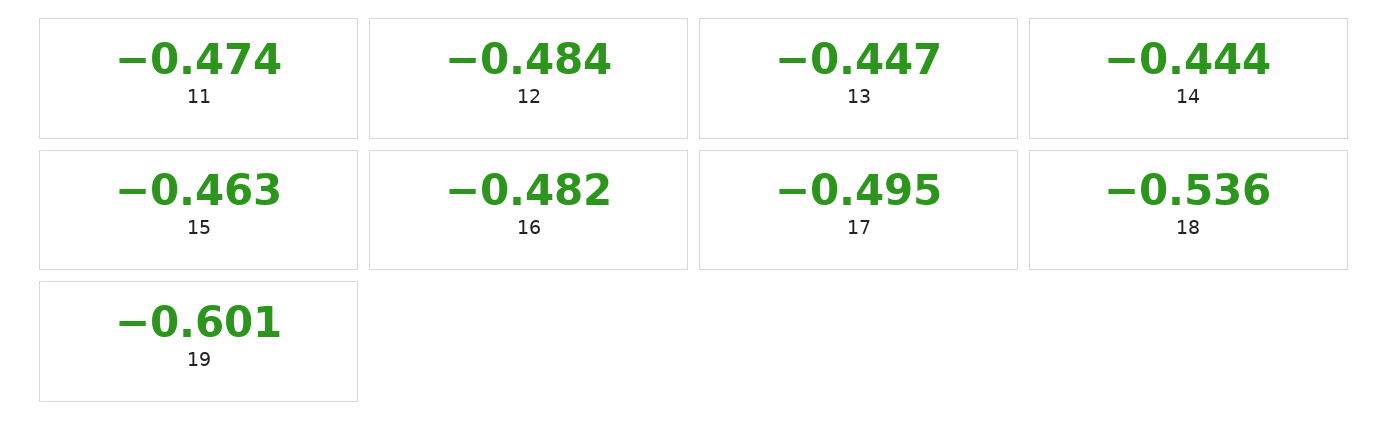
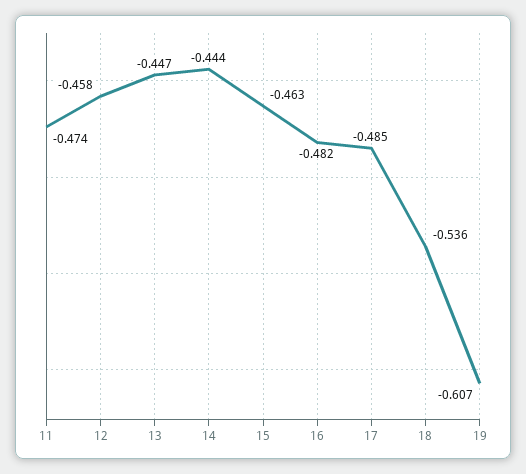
12: -0.484 -> -0.458
17: -0.495 -> -0.485
19: -0.601 -> -0.607

